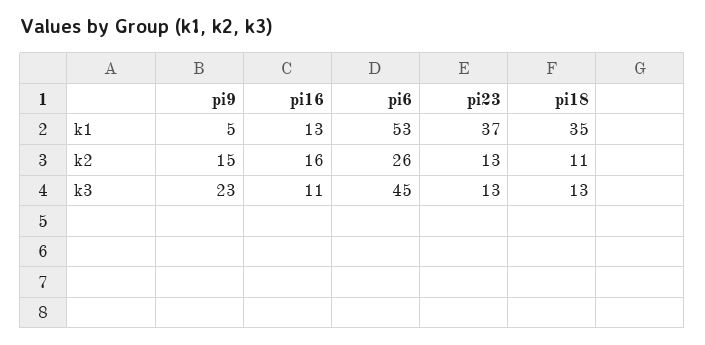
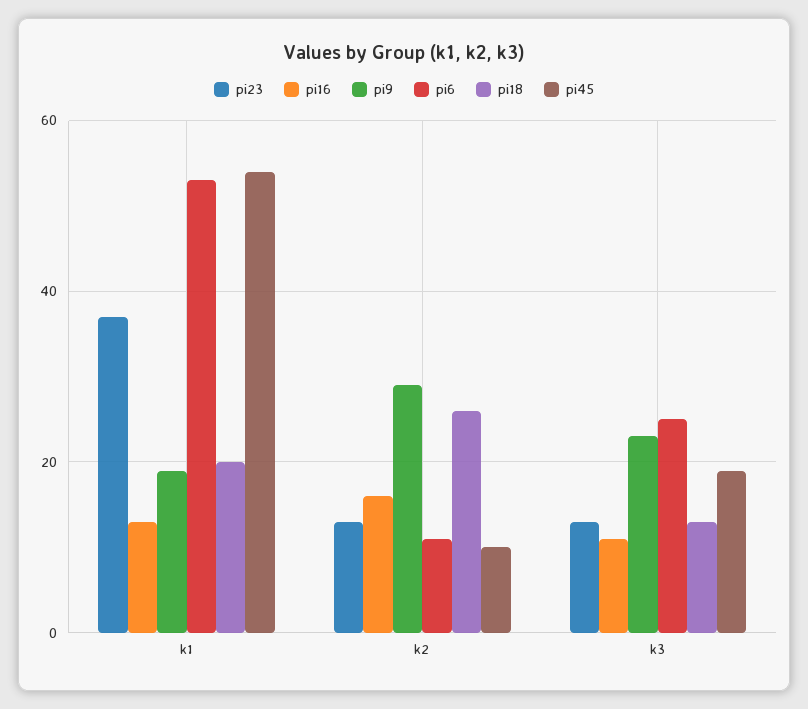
pi9, k1: 5 -> 20
pi18, k1: 35 -> 20
pi9, k2: 15 -> 30
pi6, k2: 26 -> 10
pi18, k2: 11 -> 25
pi6, k3: 45 -> 25
pi45, k1: none -> 55
pi45, k2: none -> 10
pi45, k3: none -> 20

